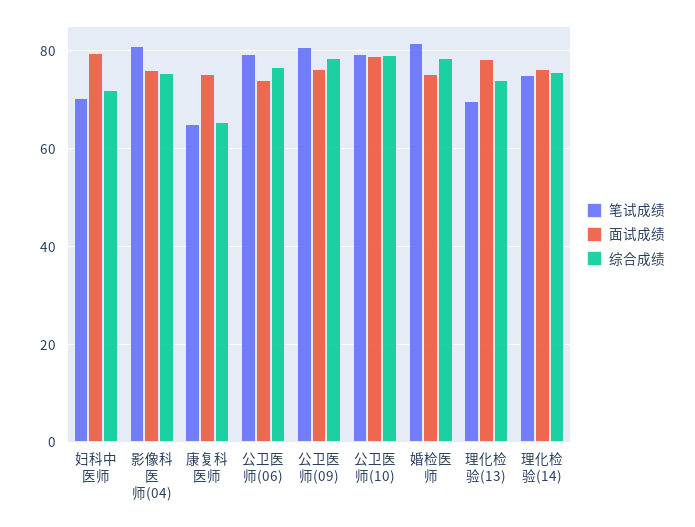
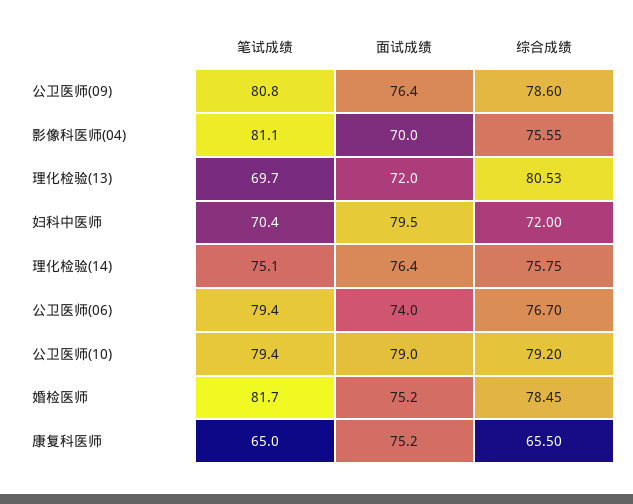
面试成绩, 影像科医师(04): 76 -> 70
面试成绩, 理化检验(13): 78 -> 72
综合成绩, 理化检验(13): 74 -> 80.53

